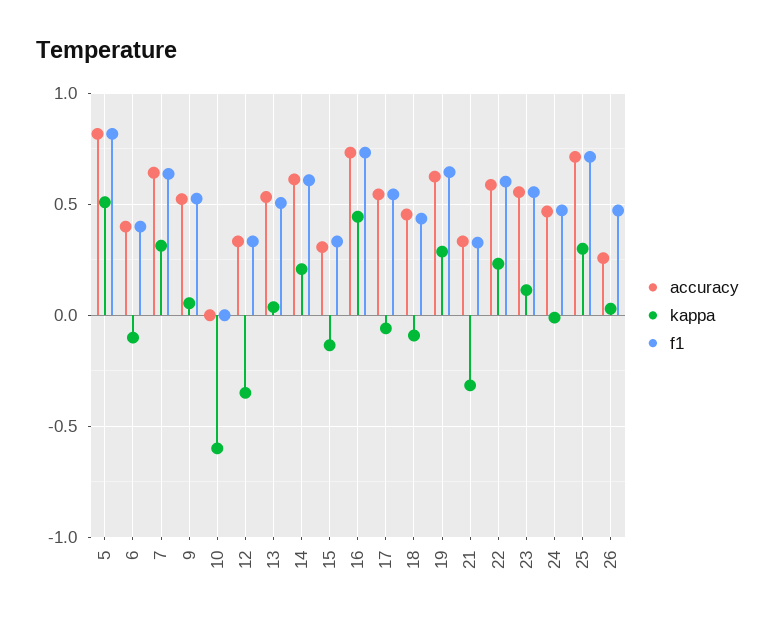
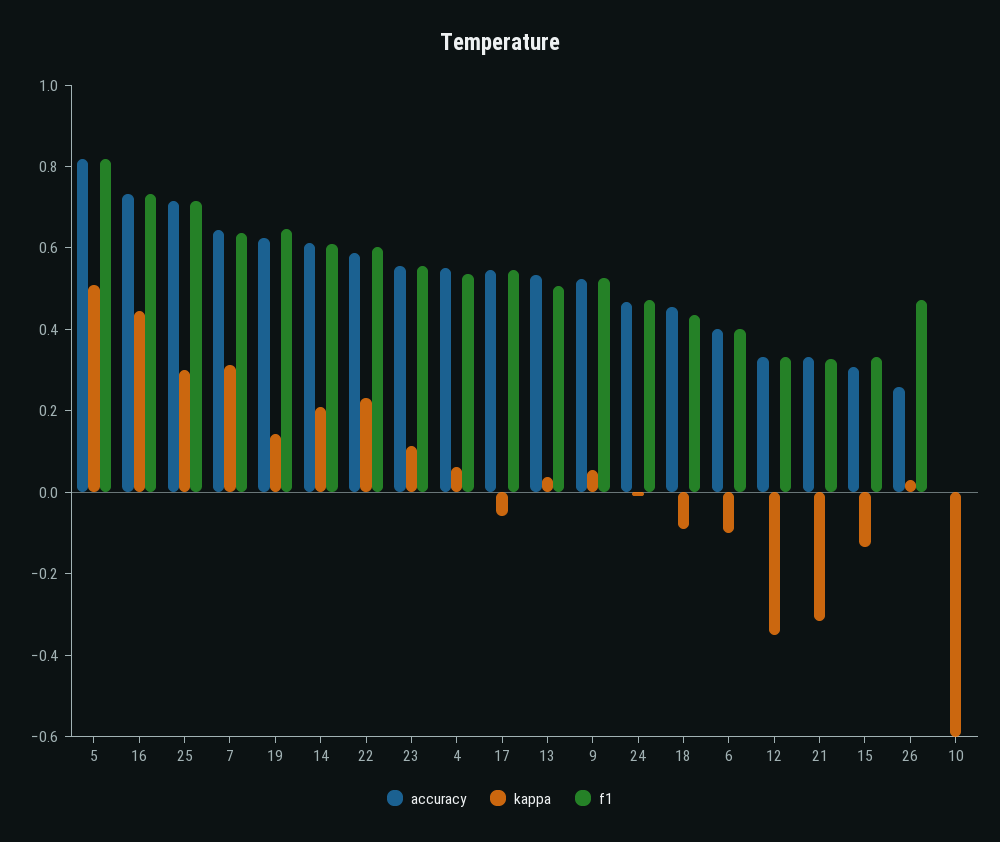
kappa, 19: 0.3 -> 0.15
accuracy, 4: none -> 0.55
kappa, 4: none -> 0.05
f1, 4: none -> 0.55

